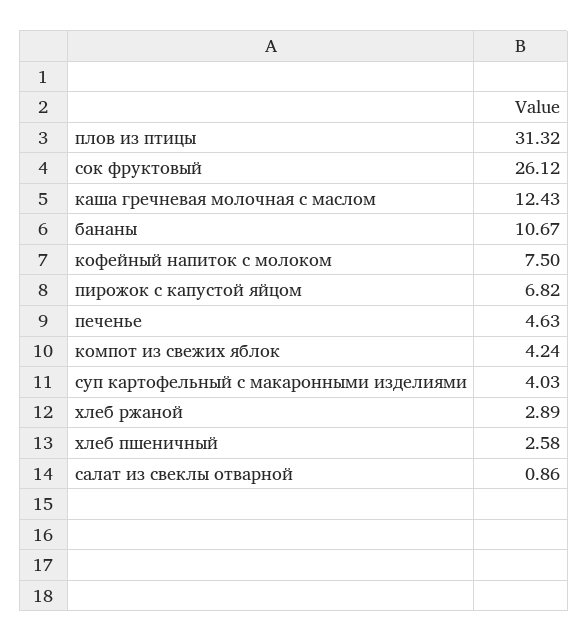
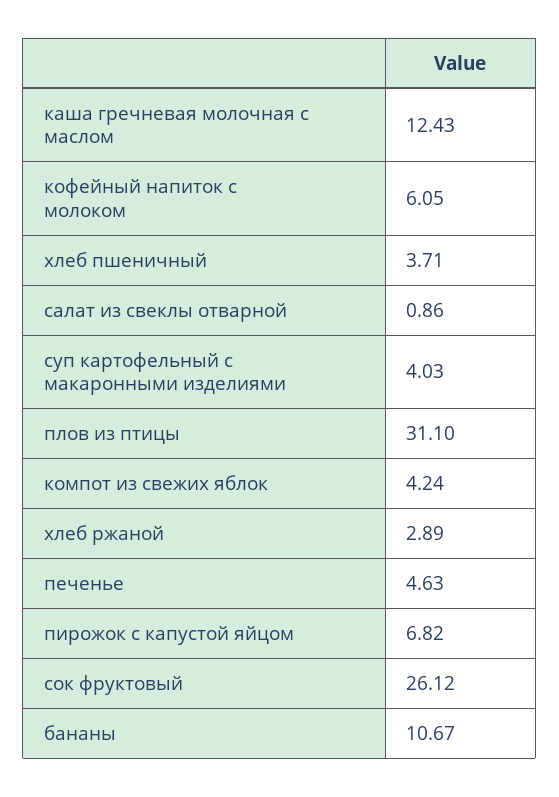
плов из птицы: 31.32 -> 31.1
кофейный напиток с молоком: 7.5 -> 6.05
хлеб пшеничный: 2.58 -> 3.71

